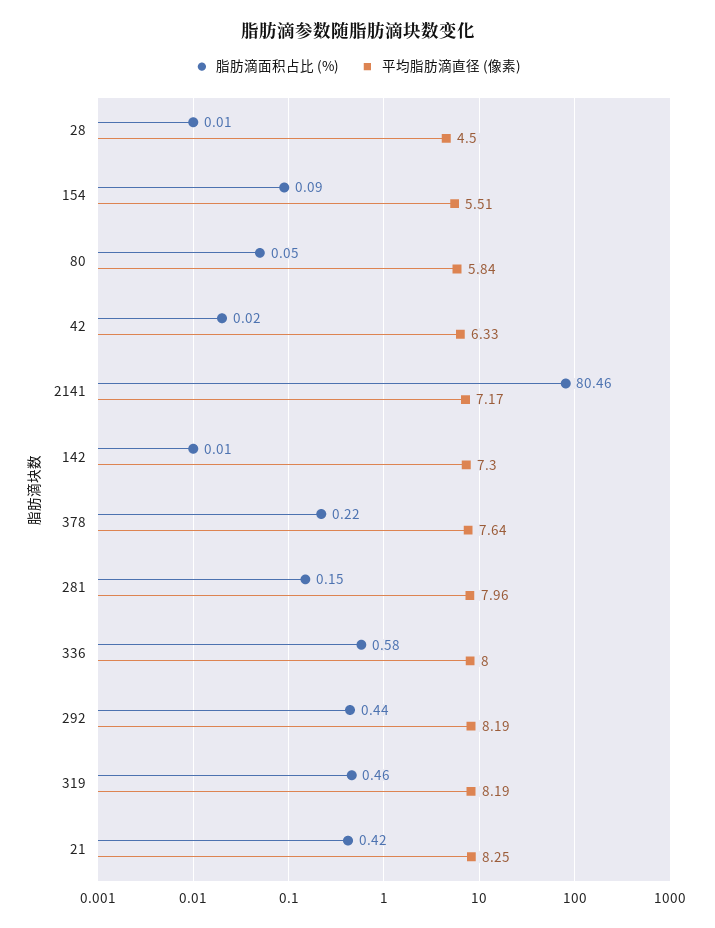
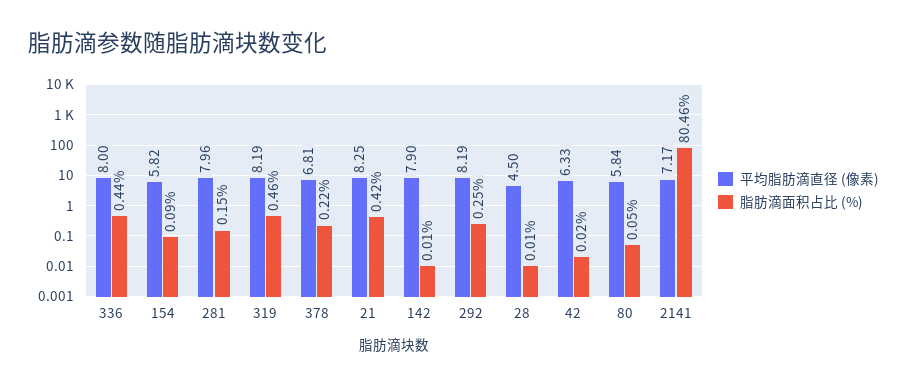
平均脂肪滴直径 (像素), 154: 5.51 -> 5.82
平均脂肪滴直径 (像素), 142: 7.3 -> 7.9
平均脂肪滴直径 (像素), 378: 7.64 -> 6.81
脂肪滴面积占比 (%), 336: 0.58 -> 0.44
脂肪滴面积占比 (%), 292: 0.44 -> 0.25

